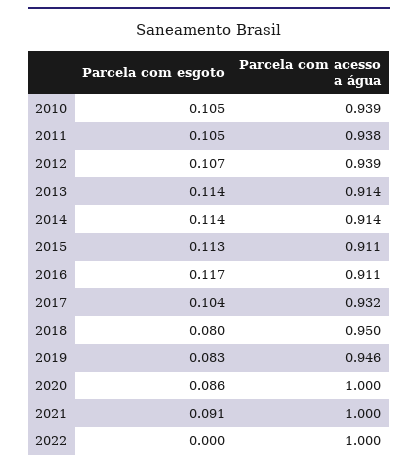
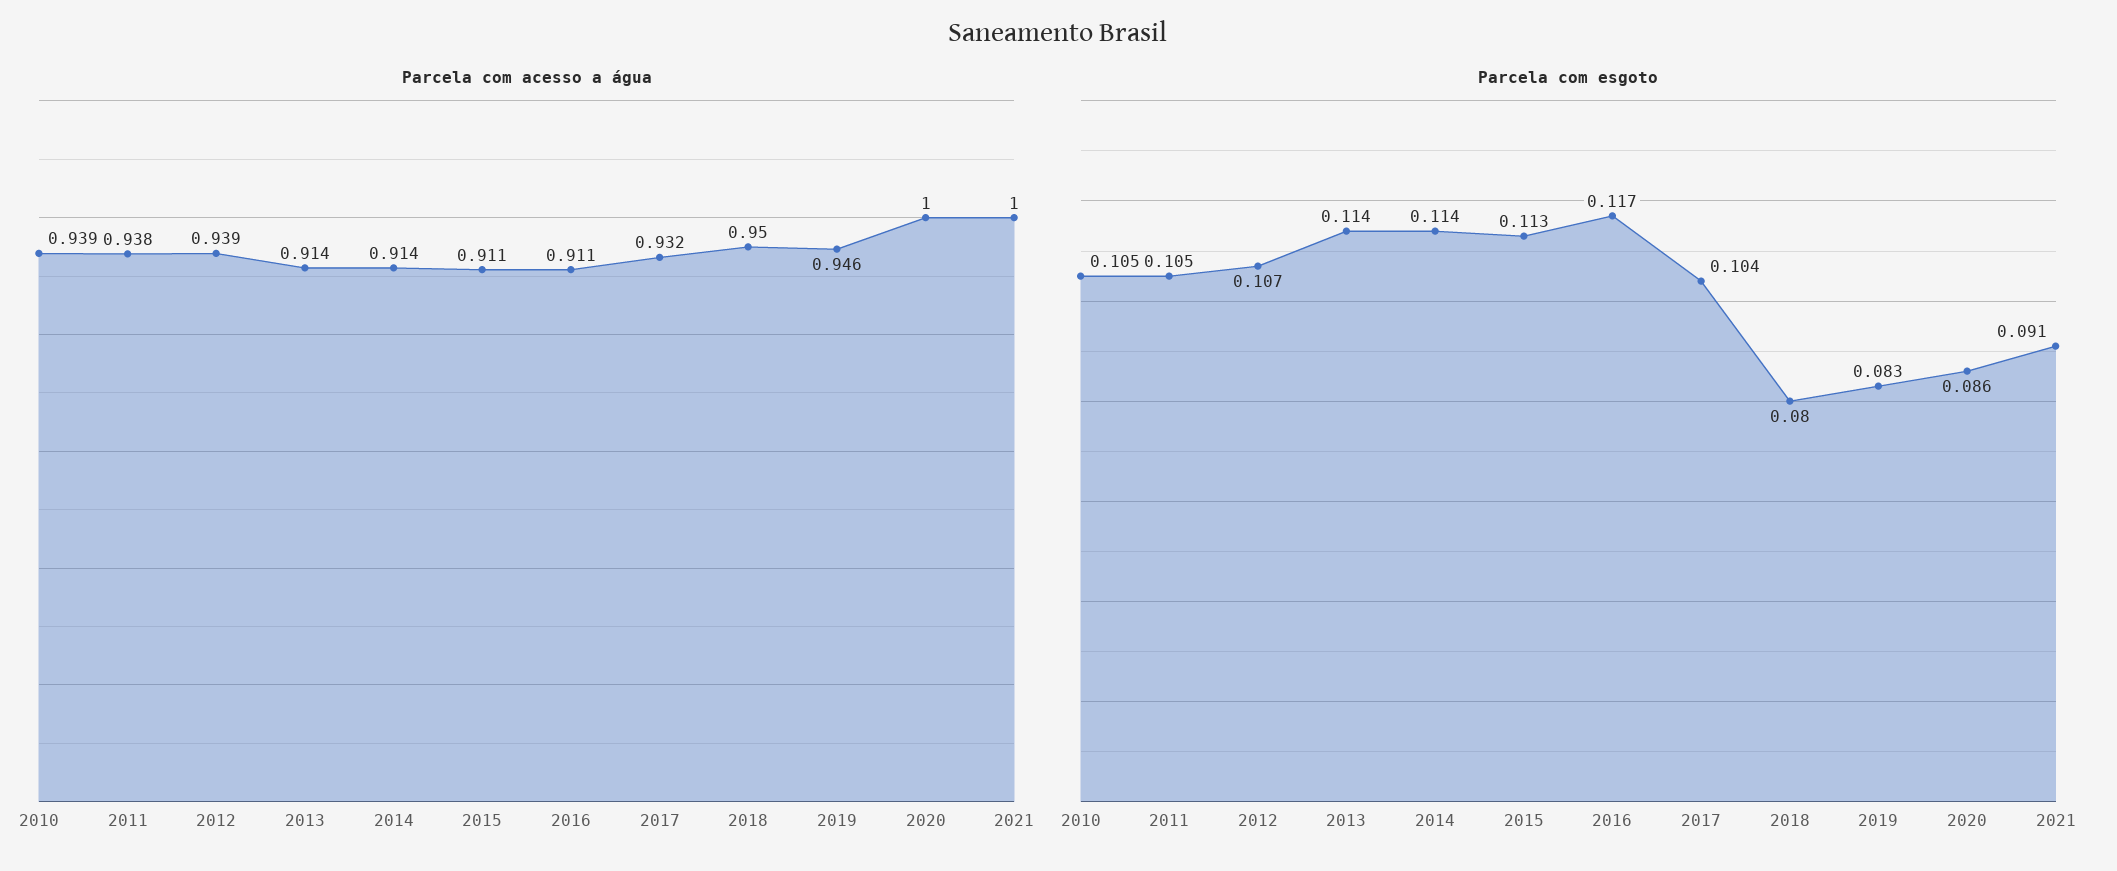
Parcela com esgoto, 2022: 0 -> none
Parcela com acesso a água, 2022: 1 -> none

